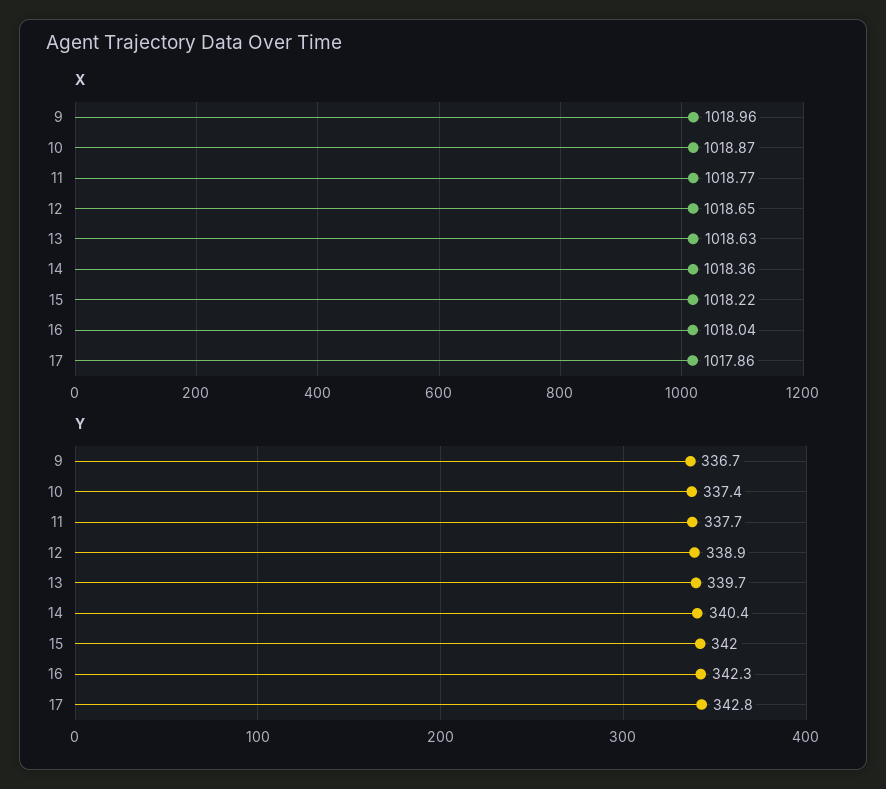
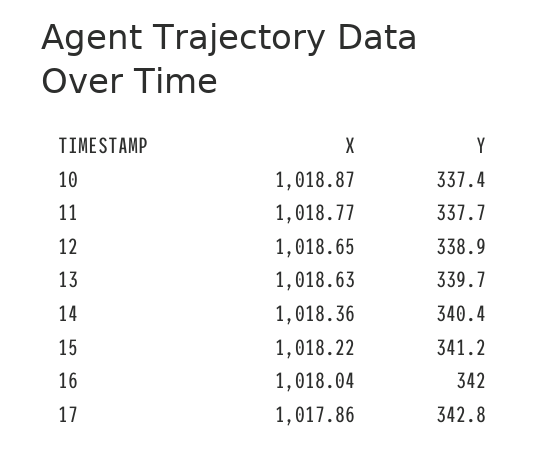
X, 9: 1018.96 -> none
Y, 9: 336.7 -> none
Y, 15: 342 -> 341.2
Y, 16: 342.3 -> 342

